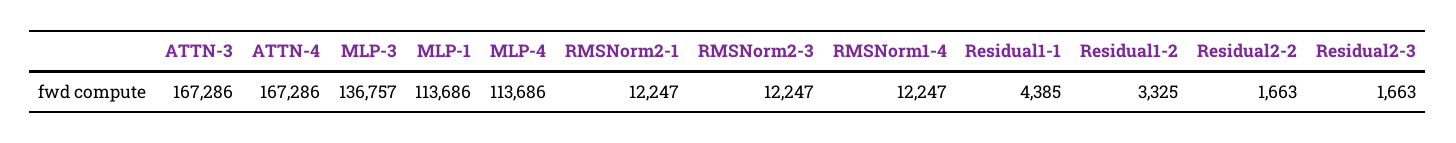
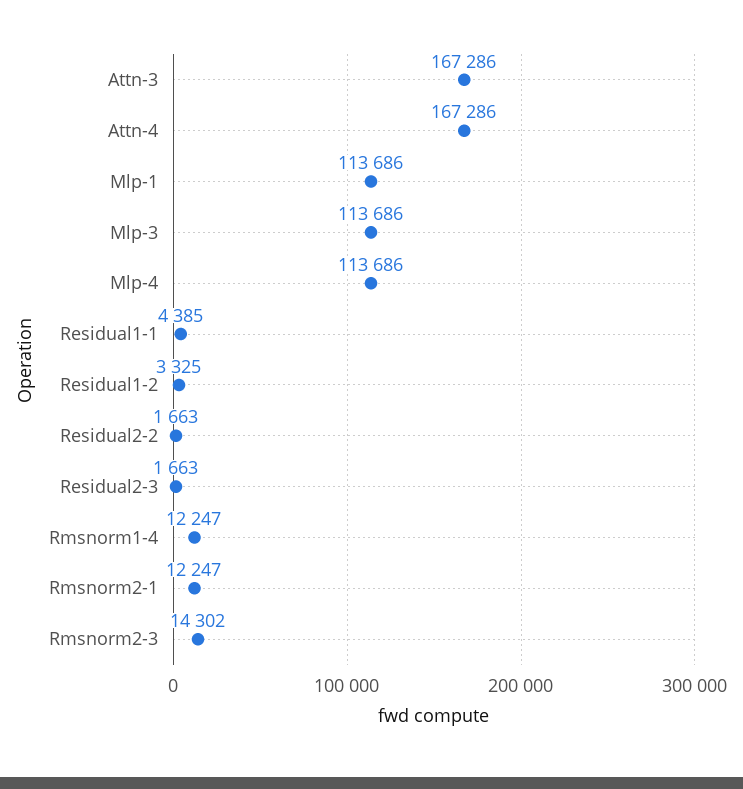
MLP-3: 136757 -> 113686
RMSNorm2-3: 12247 -> 14302

